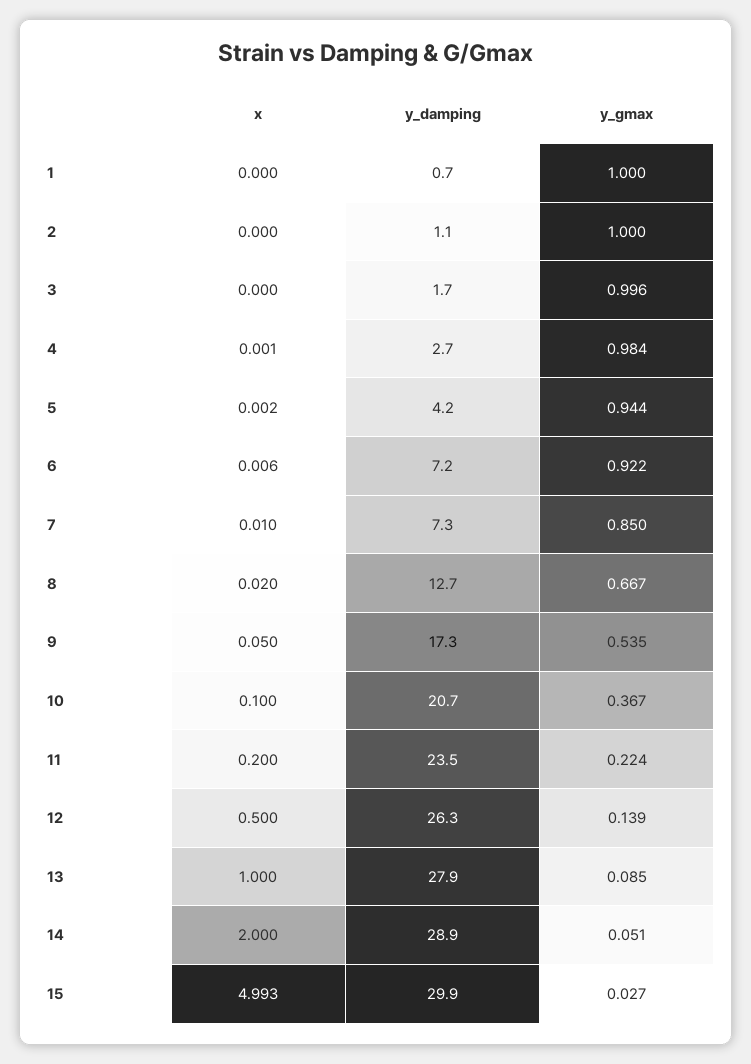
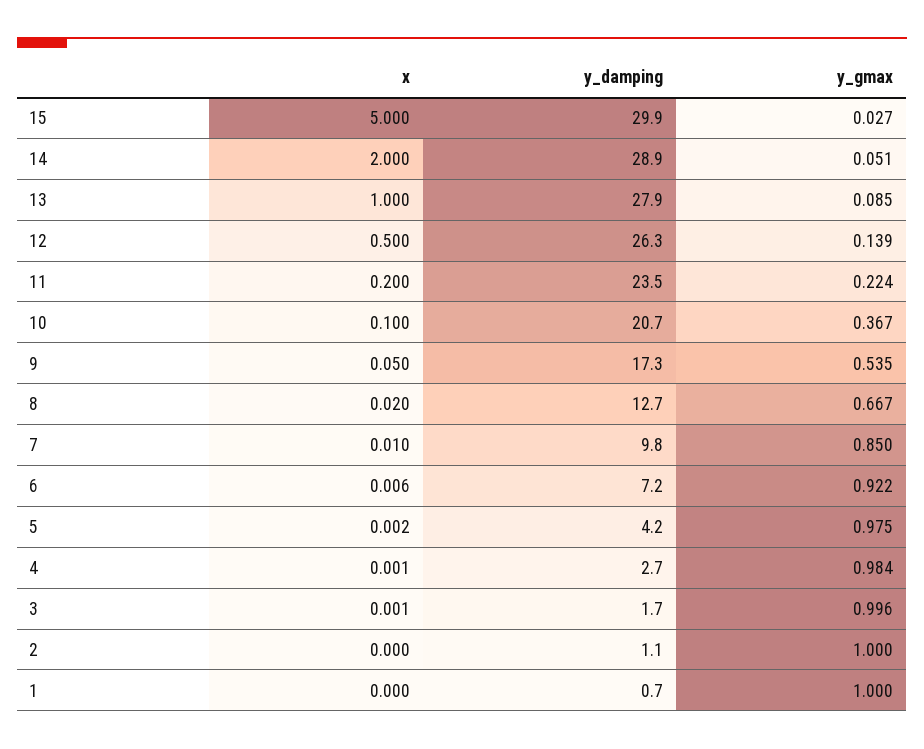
x, 3: 0 -> 0.001
y_gmax, 5: 0.944 -> 0.975
y_damping, 7: 7.3 -> 9.8
x, 15: 4.993 -> 5

